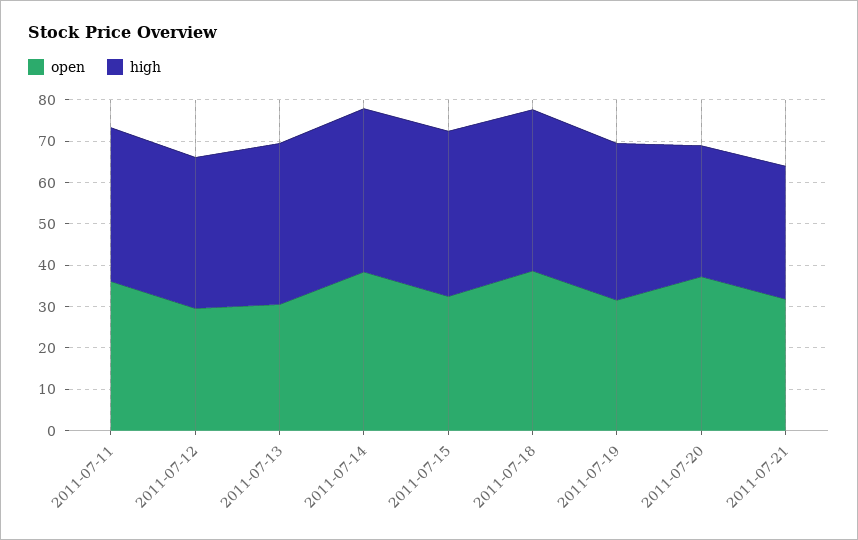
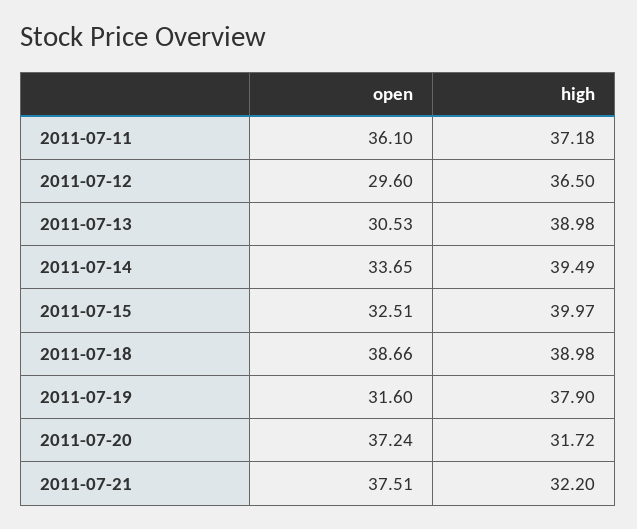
open, 2011-07-14: 38 -> 33.65
open, 2011-07-21: 32 -> 37.51

